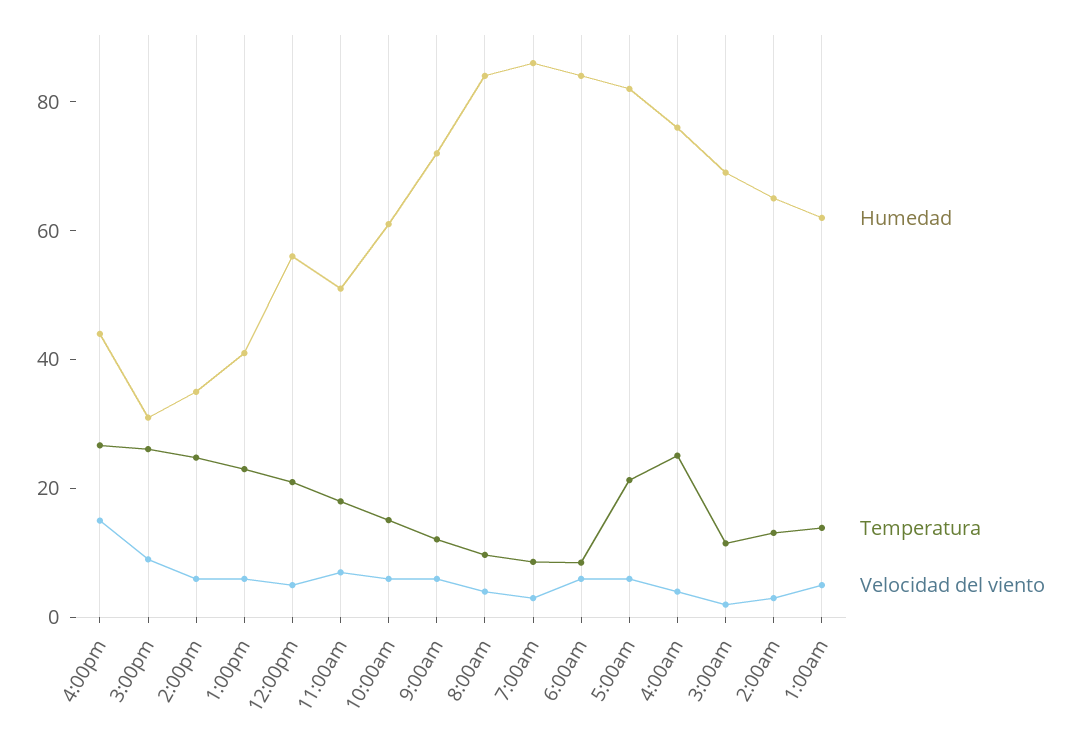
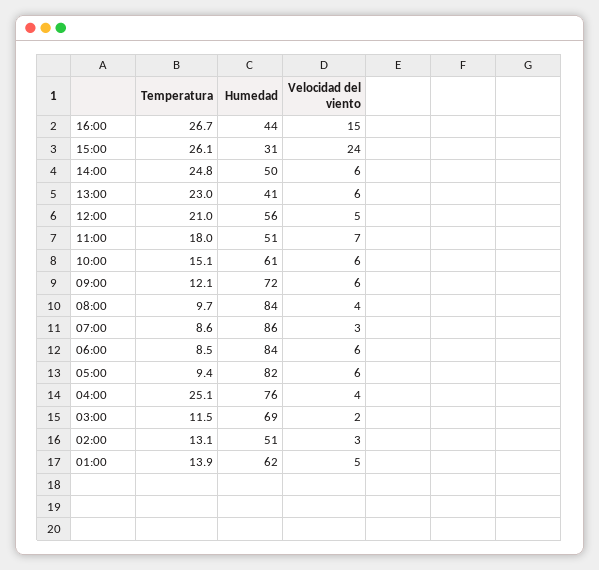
Velocidad del viento, 3:00pm: 10 -> 24
Humedad, 2:00pm: 35 -> 50
Temperatura, 5:00am: 20 -> 9.4
Humedad, 2:00am: 65 -> 51

